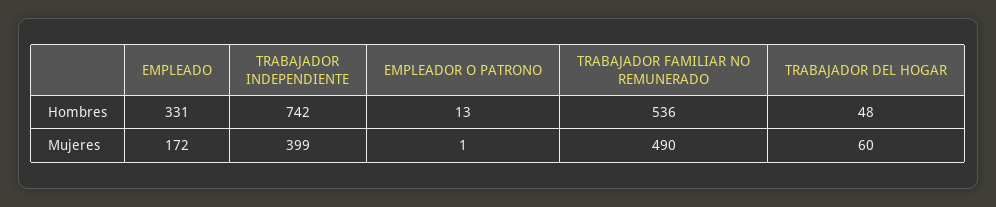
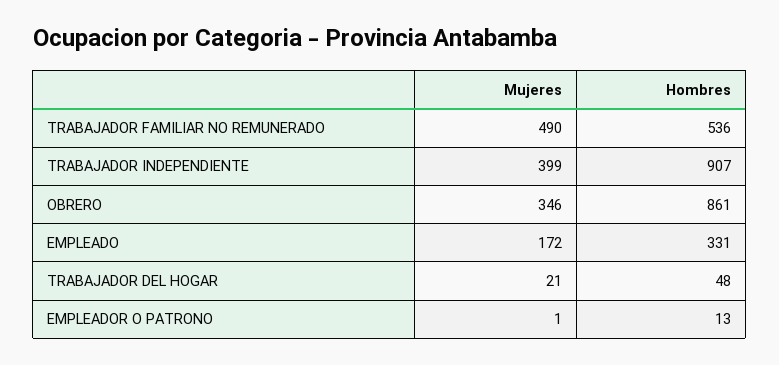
TRABAJADOR INDEPENDIENTE, Hombres: 742 -> 907
TRABAJADOR DEL HOGAR, Mujeres: 60 -> 21
OBRERO, Mujeres: none -> 346
OBRERO, Hombres: none -> 861

